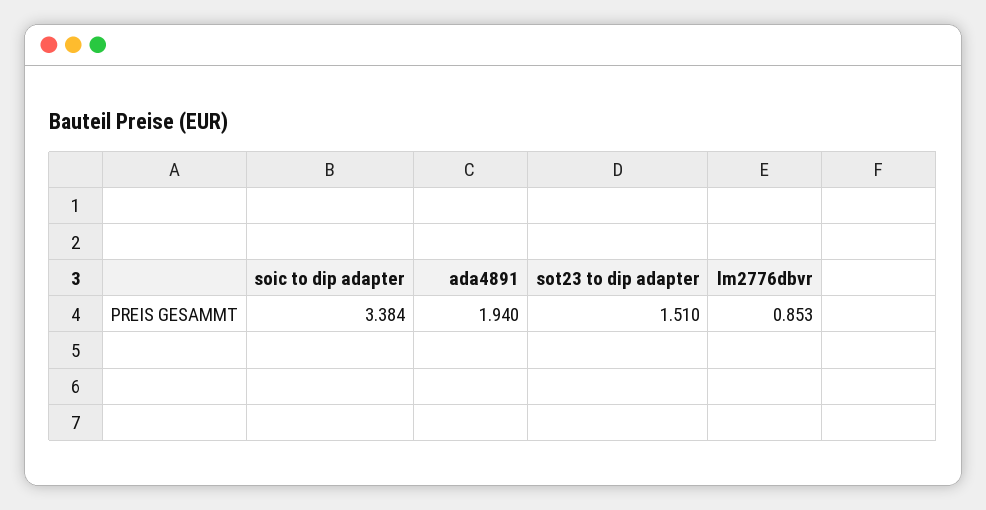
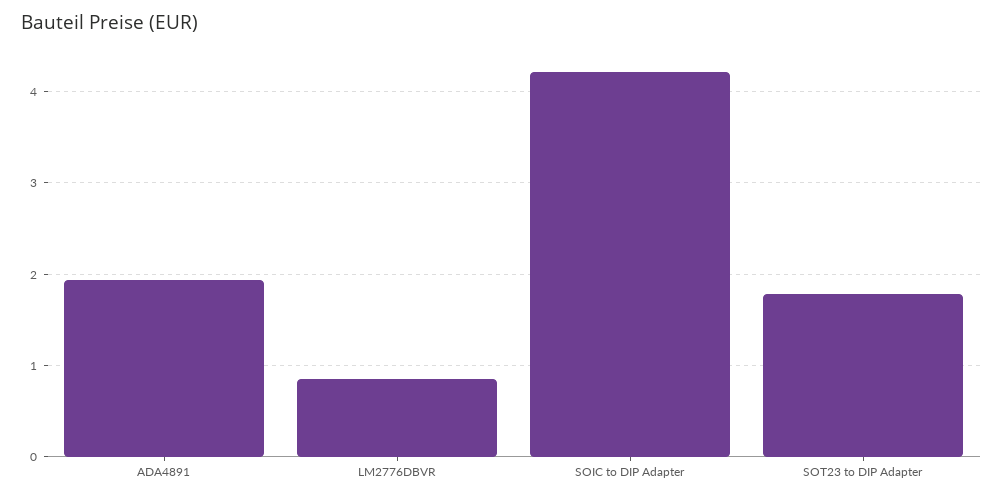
soic to dip adapter: 3.384 -> 4.2
sot23 to dip adapter: 1.51 -> 1.8

